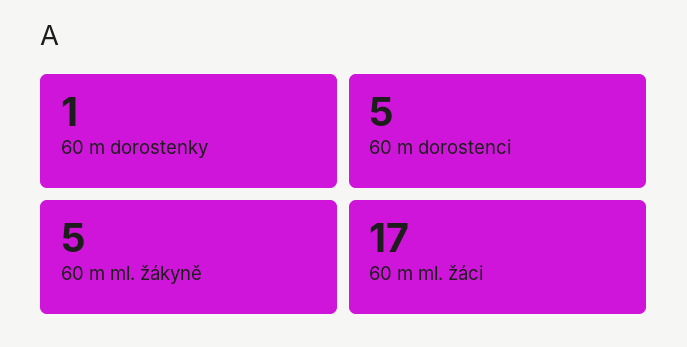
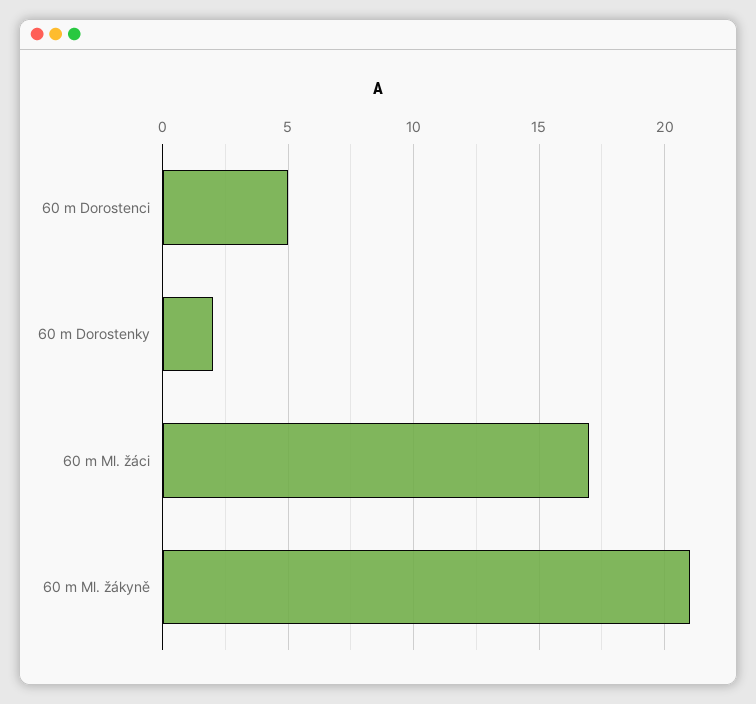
60 m dorostenky: 1 -> 2
60 m ml. žákyně: 5 -> 21

